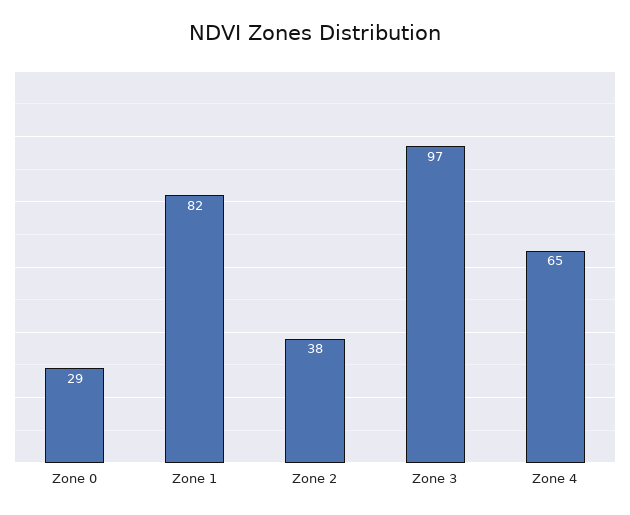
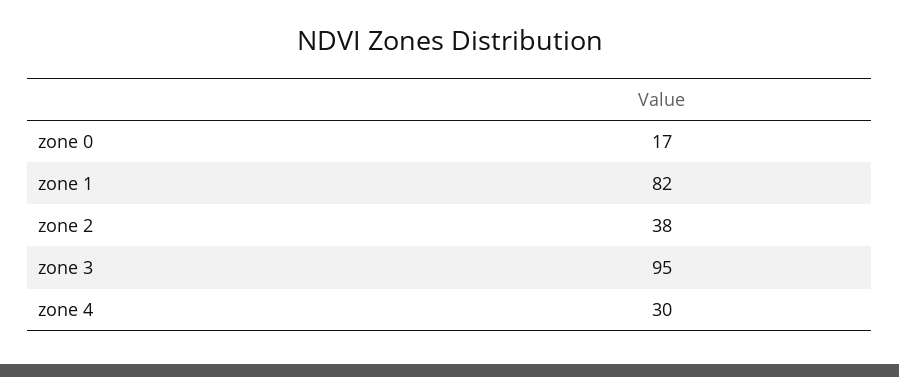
Zone 0: 29 -> 17
Zone 3: 97 -> 95
Zone 4: 65 -> 30

